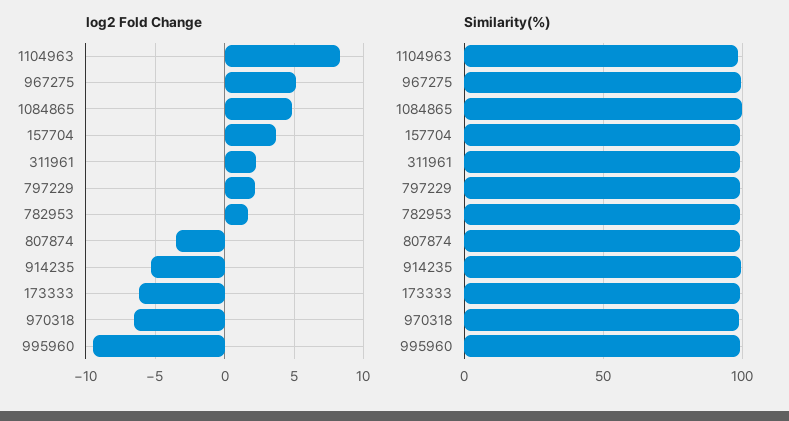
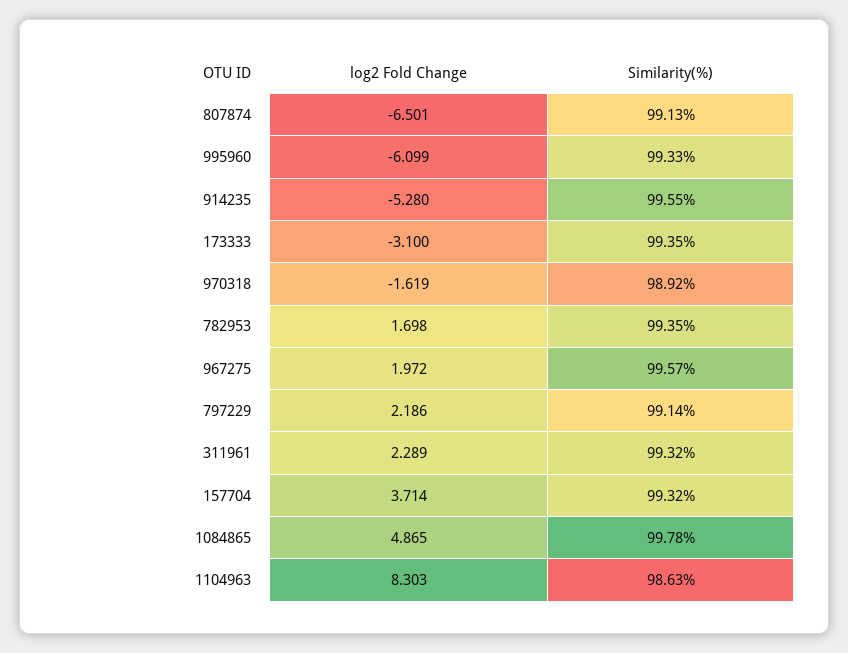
log2 Fold Change, 967275: 5 -> 1.972
log2 Fold Change, 807874: -3.5 -> -6.501
log2 Fold Change, 173333: -6 -> -3.1
log2 Fold Change, 970318: -6.5 -> -1.619
log2 Fold Change, 995960: -9.5 -> -6.099

